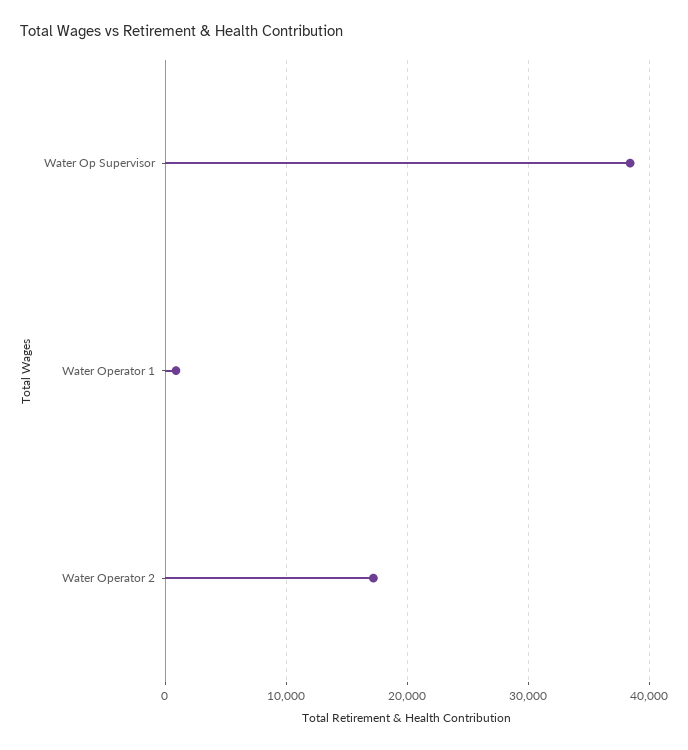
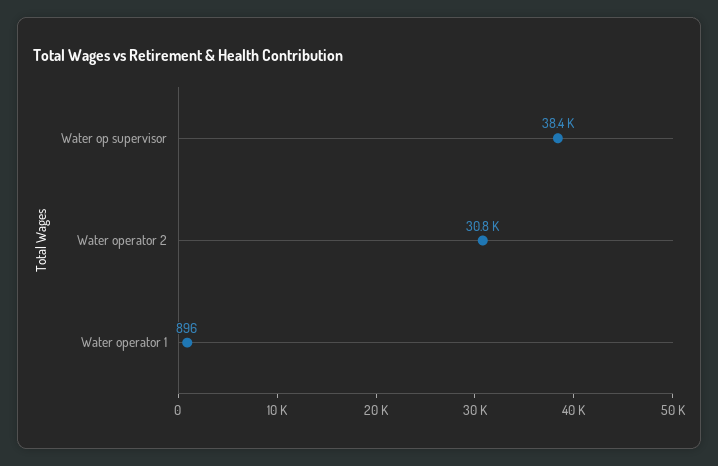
Water Operator 2: 17000 -> 30800

